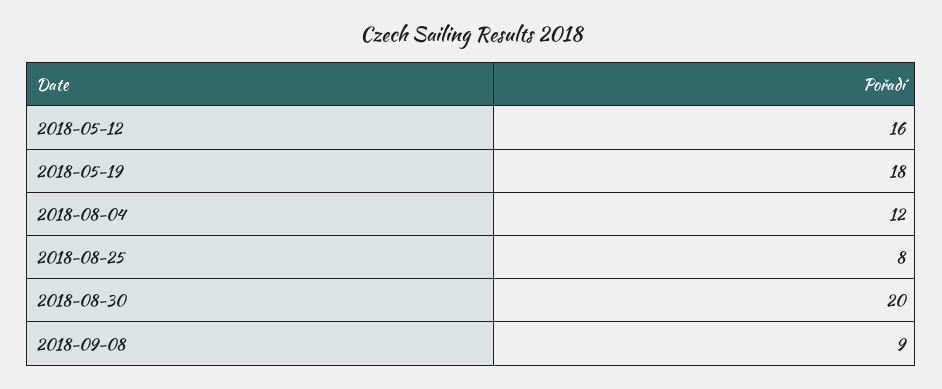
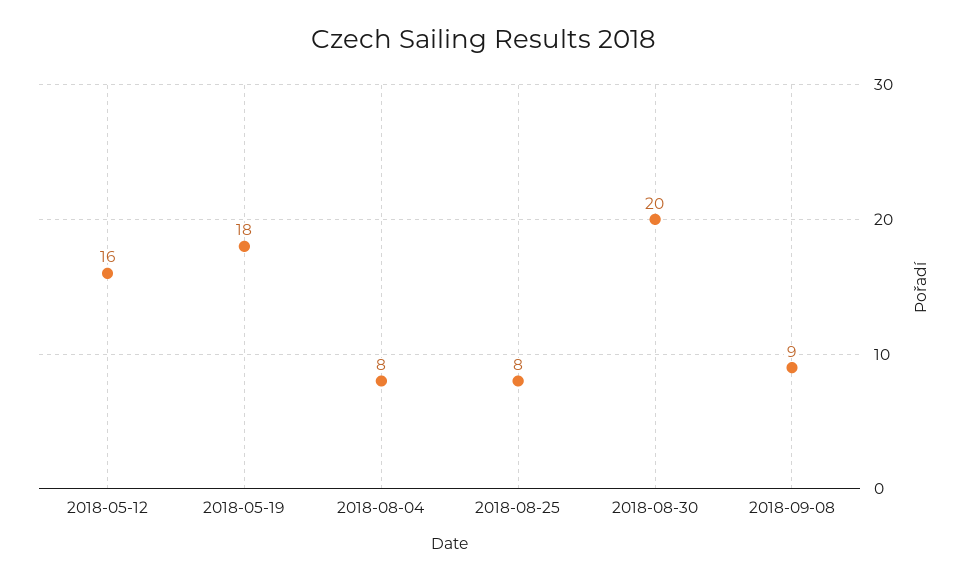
2018-08-04: 12 -> 8

